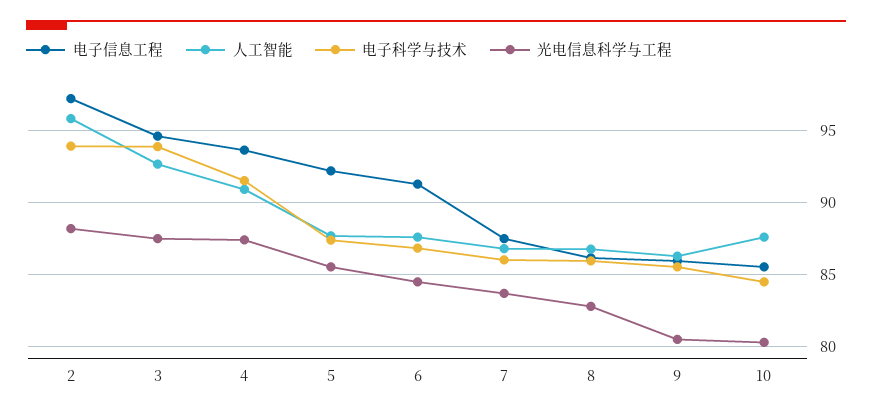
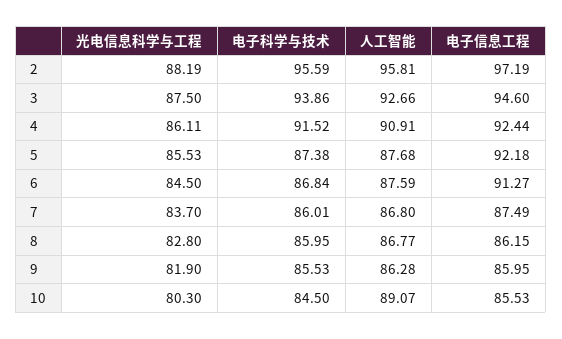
电子科学与技术, 2: 94 -> 95.59
电子信息工程, 4: 93.5 -> 92.44
光电信息科学与工程, 4: 87.5 -> 86.11
光电信息科学与工程, 9: 80.5 -> 81.9
人工智能, 10: 87.5 -> 89.07

